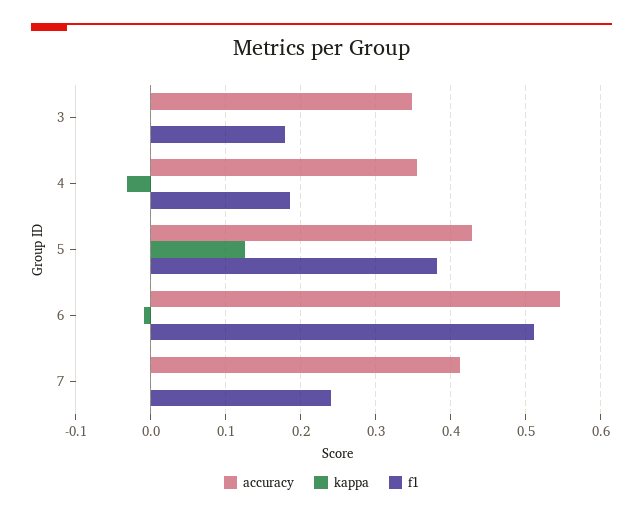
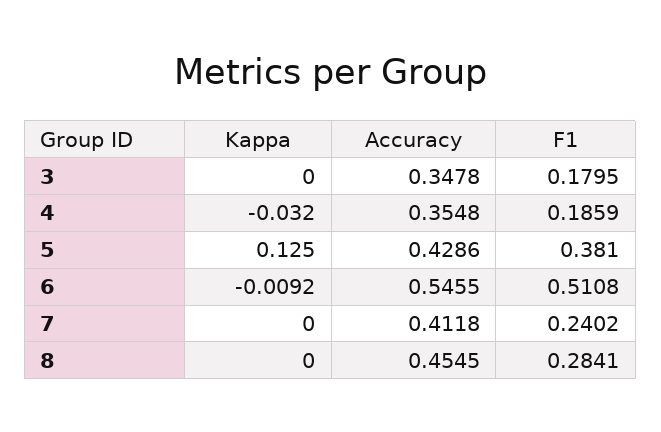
kappa, 8: none -> 0
accuracy, 8: none -> 0.4545
f1, 8: none -> 0.2841

